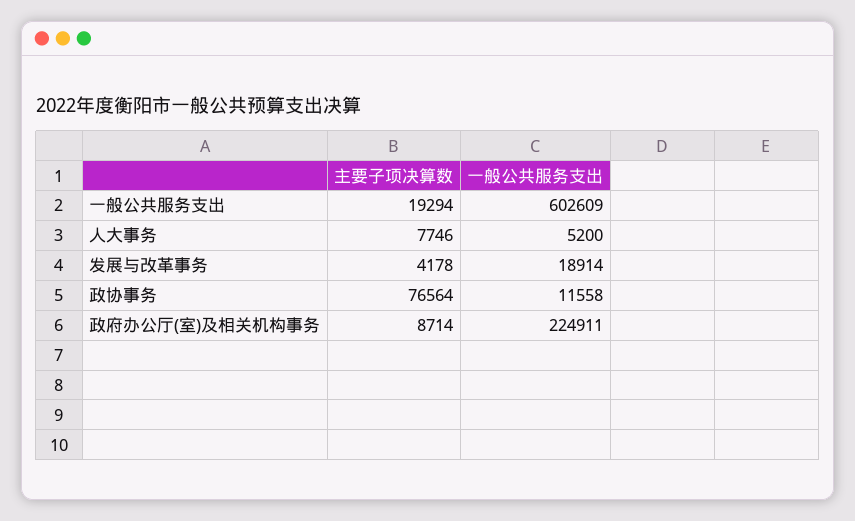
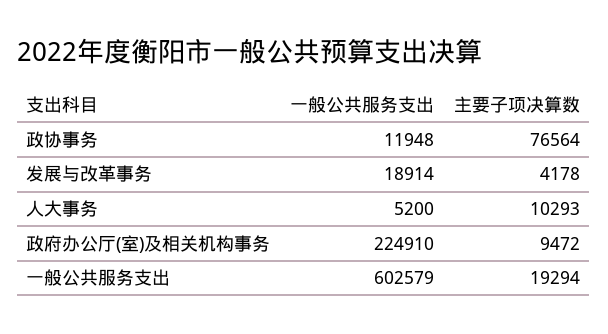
一般公共服务支出, 一般公共服务支出: 602609 -> 602579
主要子项决算数, 人大事务: 7746 -> 10293
一般公共服务支出, 政协事务: 11558 -> 11948
主要子项决算数, 政府办公厅(室)及相关机构事务: 8714 -> 9472
一般公共服务支出, 政府办公厅(室)及相关机构事务: 224911 -> 224910

